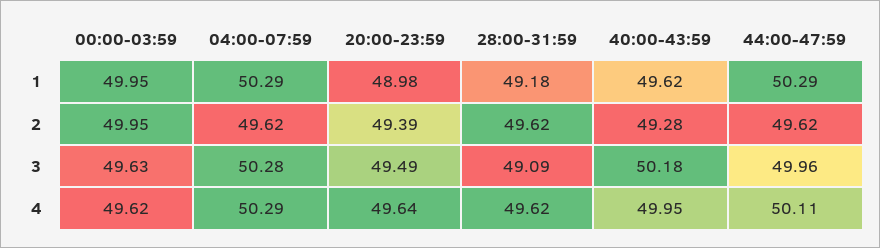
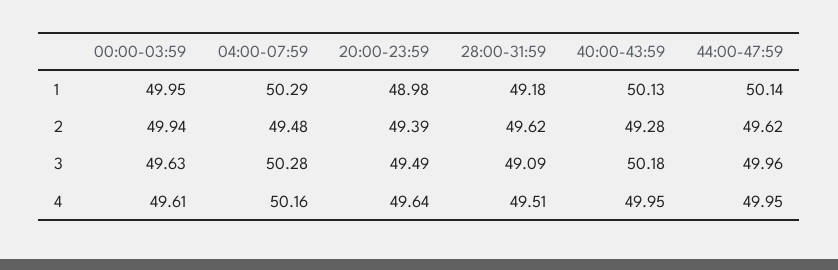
40:00-43:59, 1: 49.62 -> 50.13
44:00-47:59, 1: 50.29 -> 50.14
00:00-03:59, 2: 49.95 -> 49.94
04:00-07:59, 2: 49.62 -> 49.48
00:00-03:59, 4: 49.62 -> 49.61
04:00-07:59, 4: 50.29 -> 50.16
28:00-31:59, 4: 49.62 -> 49.51
44:00-47:59, 4: 50.11 -> 49.95

